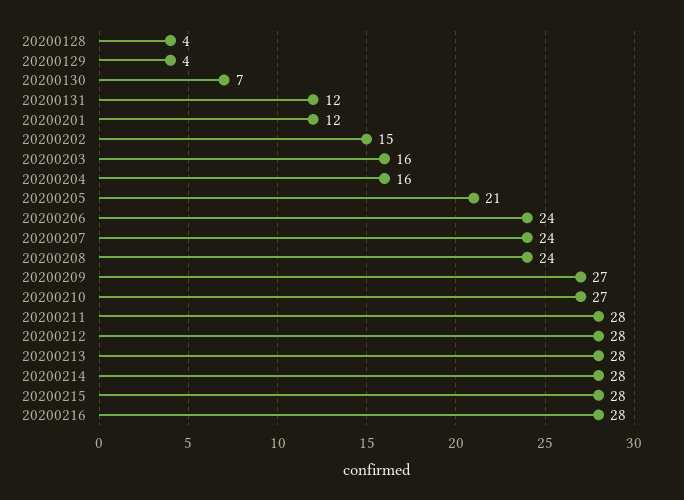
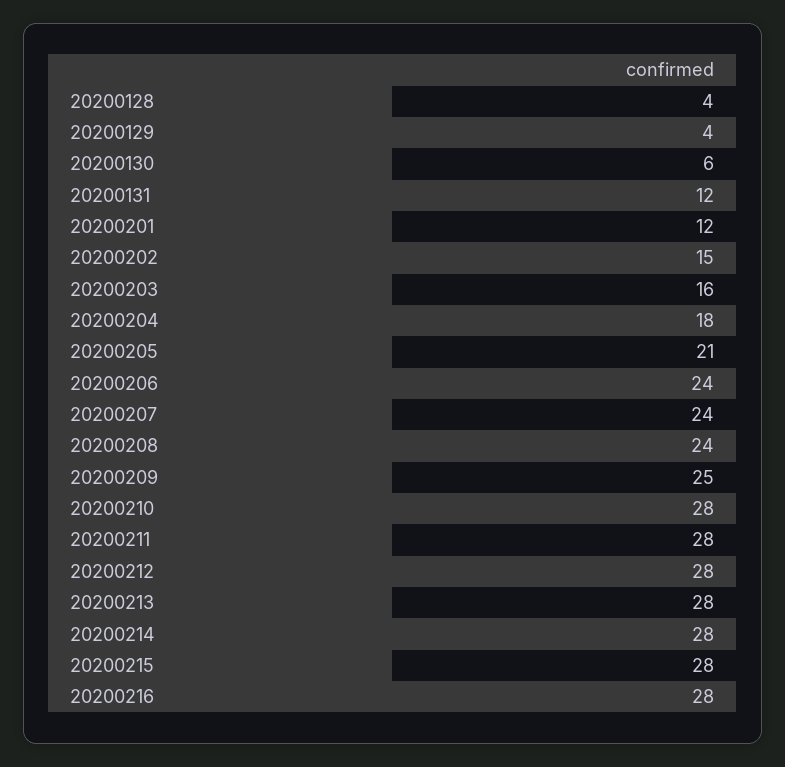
20200130: 7 -> 6
20200204: 16 -> 18
20200209: 27 -> 25
20200210: 27 -> 28

